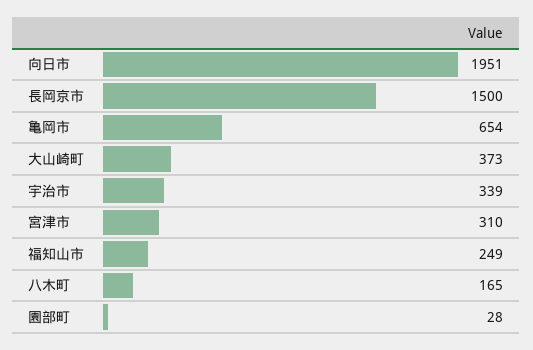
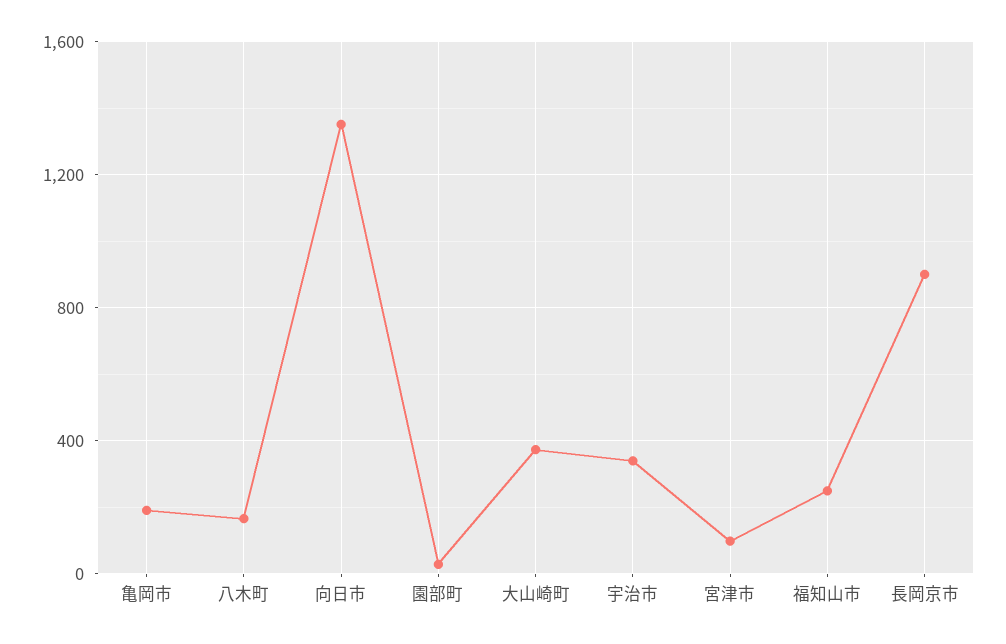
向日市: 1951 -> 1350
長岡京市: 1500 -> 900
亀岡市: 654 -> 200
宮津市: 310 -> 100

